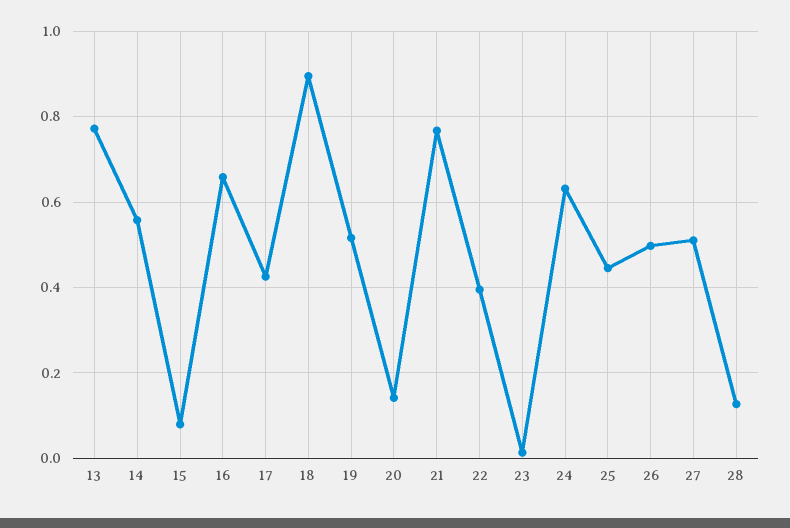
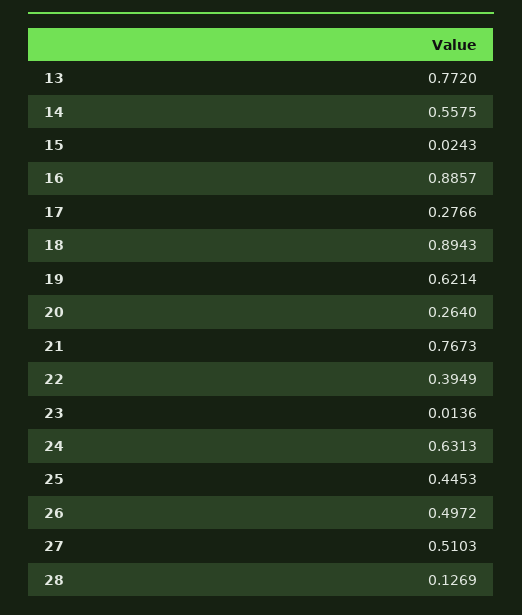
15: 0.08 -> 0.0243
16: 0.66 -> 0.8857
17: 0.42 -> 0.2766
19: 0.52 -> 0.6214
20: 0.14 -> 0.264

